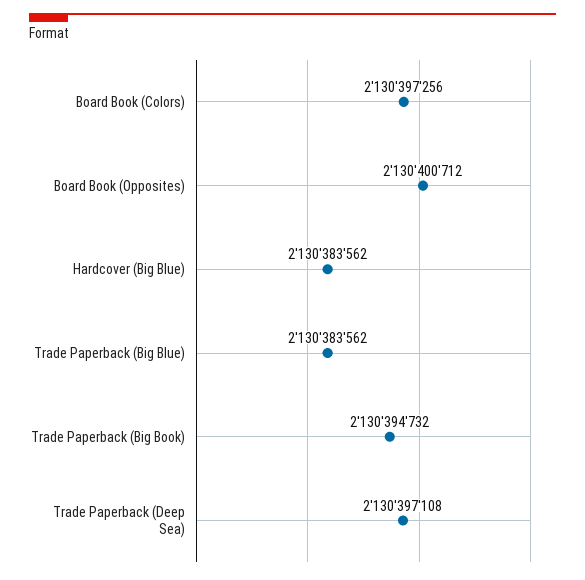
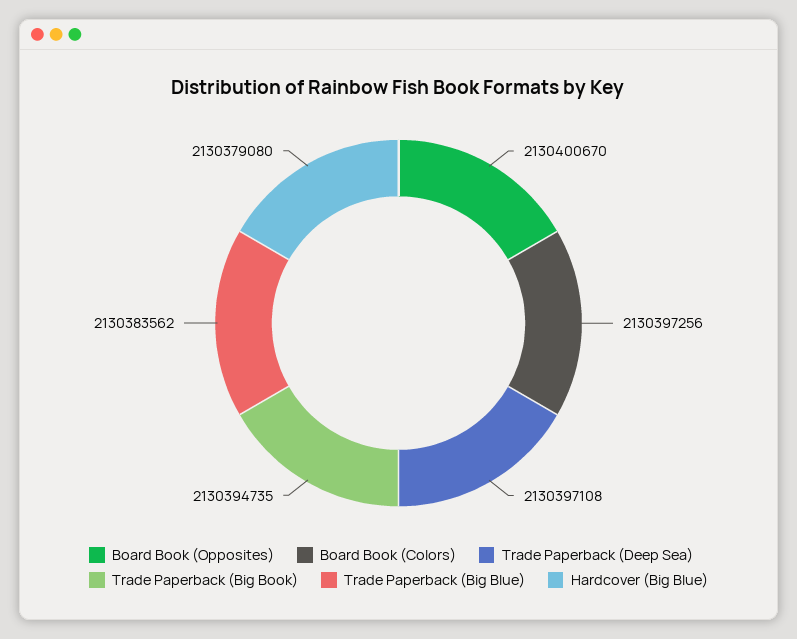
Board Book (Opposites): 2130400712 -> 2130400670
Hardcover (Big Blue): 2130383562 -> 2130379080
Trade Paperback (Big Book): 2130394732 -> 2130394735

